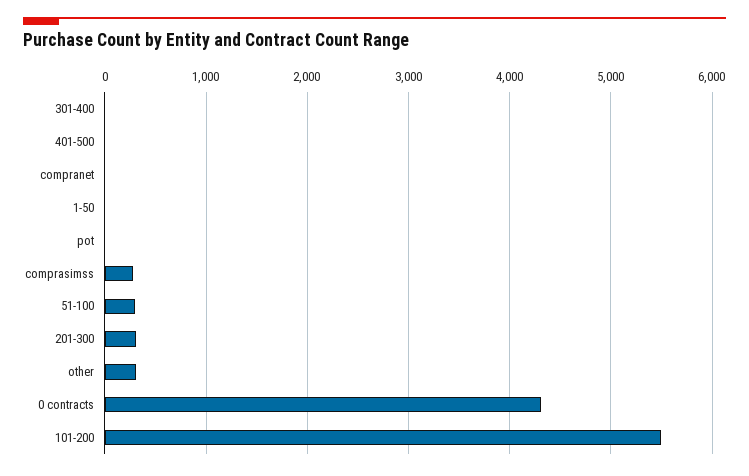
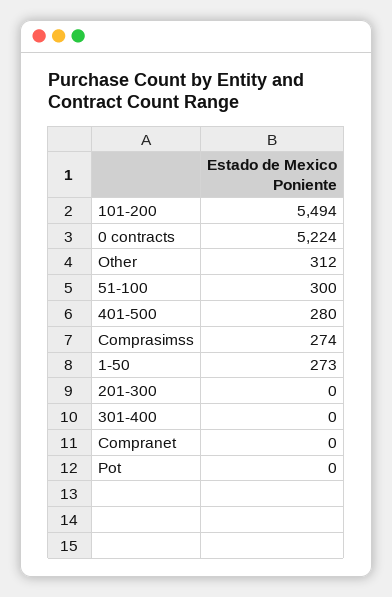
401-500: 0 -> 280
1-50: 0 -> 273
201-300: 300 -> 0
0 contracts: 4300 -> 5224

